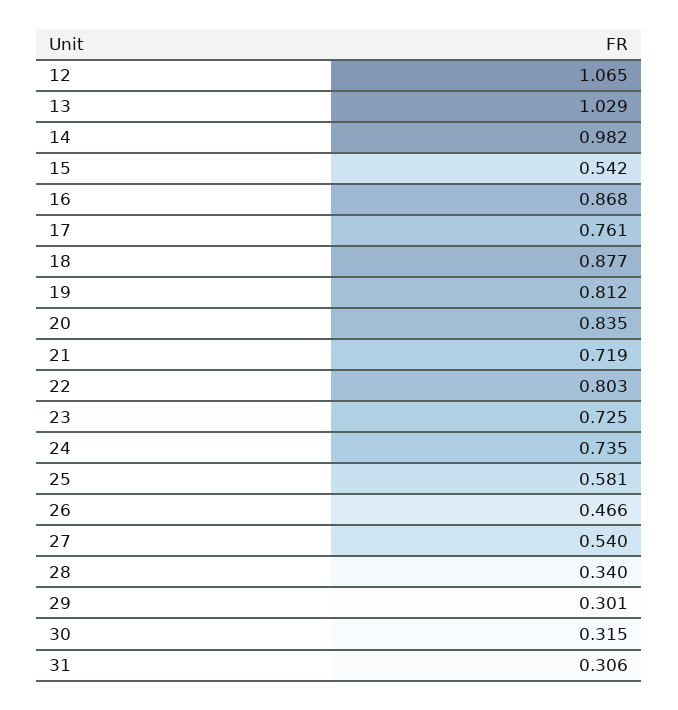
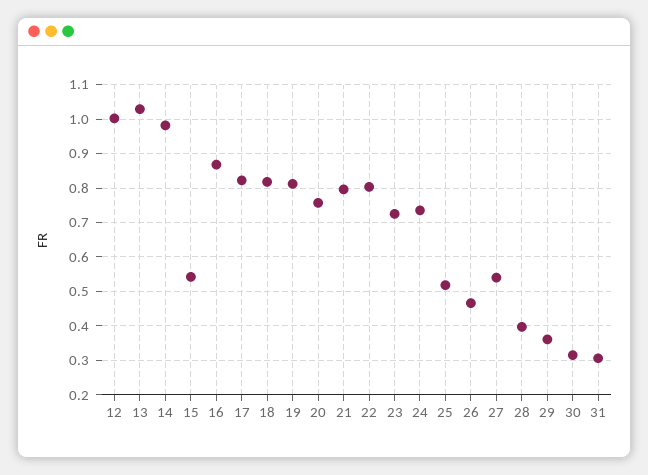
12: 1.065 -> 1
17: 0.761 -> 0.82
18: 0.877 -> 0.82
20: 0.835 -> 0.76
21: 0.719 -> 0.8
25: 0.581 -> 0.52
28: 0.34 -> 0.4
29: 0.301 -> 0.36

